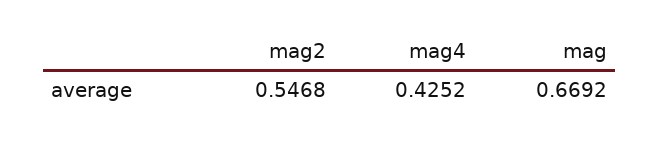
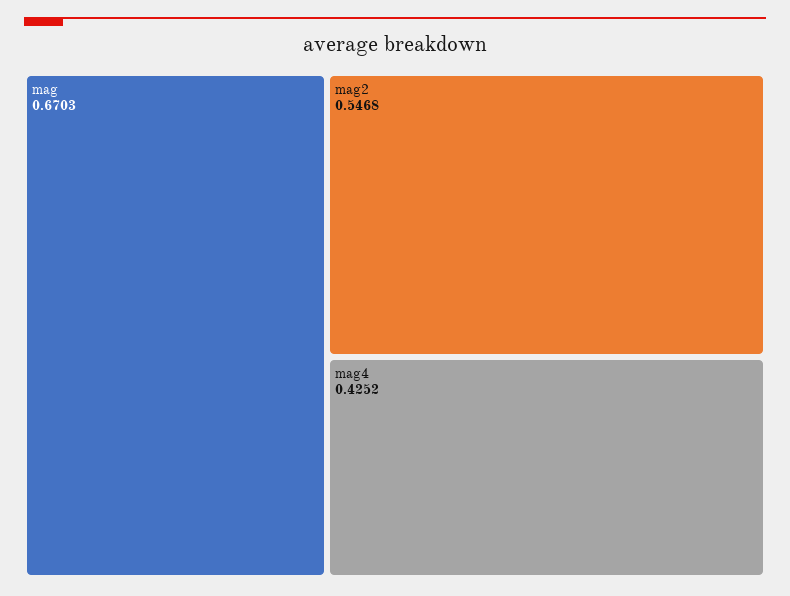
mag: 0.6692 -> 0.6703

